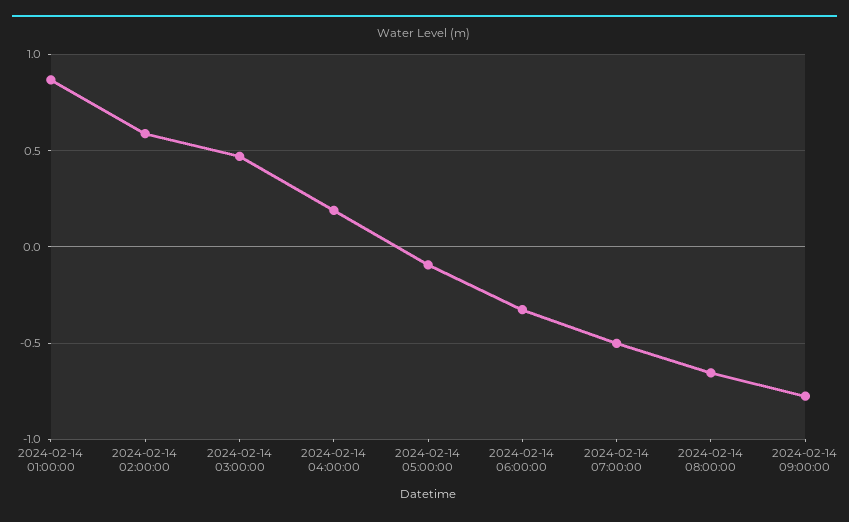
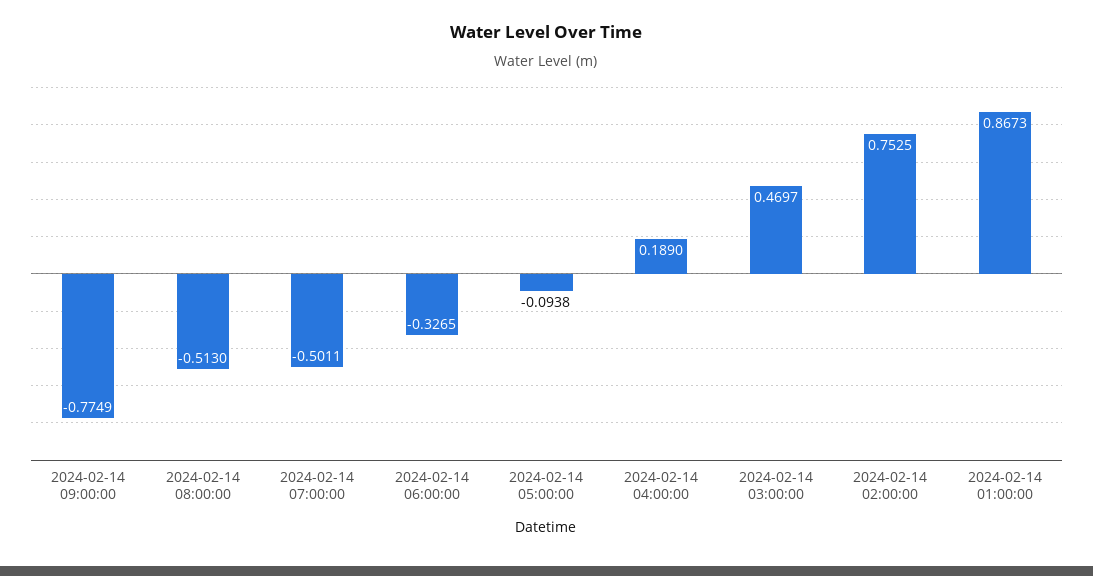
2024-02-14 02:00:00: 0.6 -> 0.7525
2024-02-14 08:00:00: -0.65 -> -0.513

